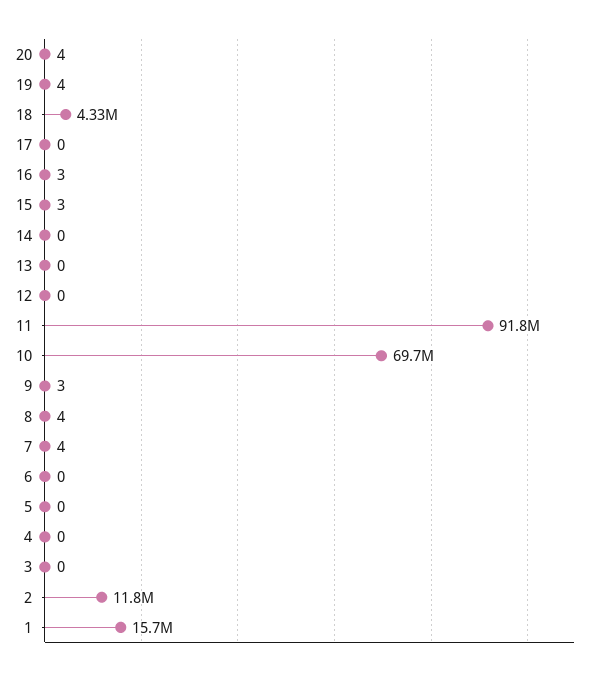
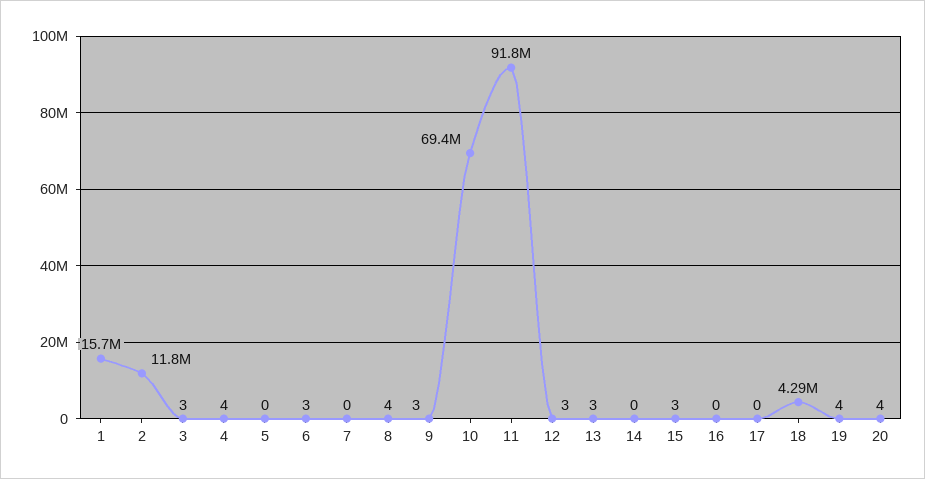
18: 4330000 -> 4290000
16: 3 -> 0
13: 0 -> 3
12: 0 -> 3
10: 69700000 -> 69400000
7: 4 -> 0
6: 0 -> 3
4: 0 -> 4
3: 0 -> 3

